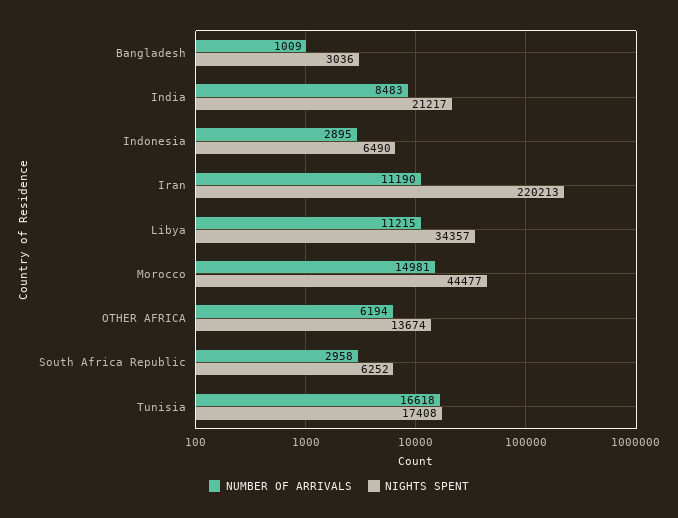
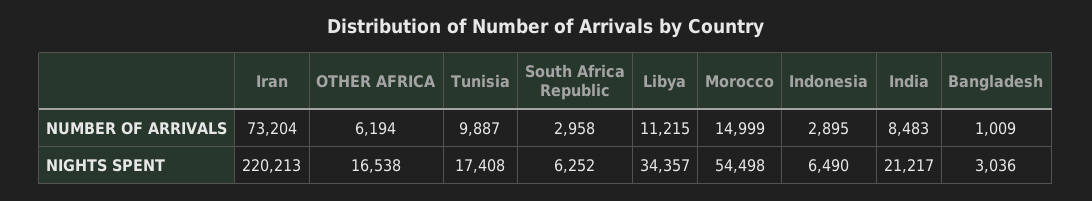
NUMBER OF ARRIVALS, Iran: 11190 -> 73204
NUMBER OF ARRIVALS, Morocco: 14981 -> 14999
NIGHTS SPENT, Morocco: 44477 -> 54498
NIGHTS SPENT, OTHER AFRICA: 13674 -> 16538
NUMBER OF ARRIVALS, Tunisia: 16618 -> 9887

